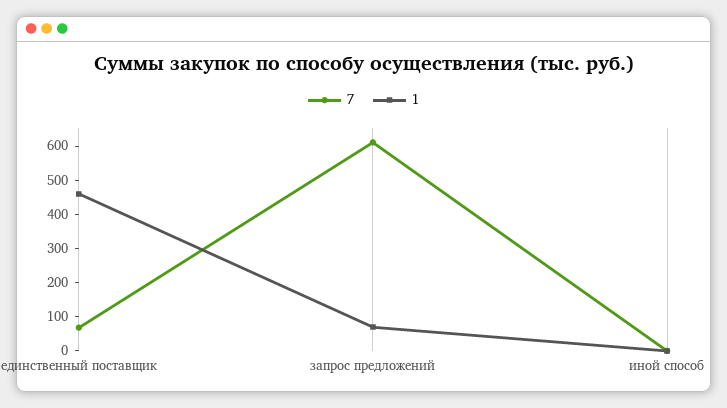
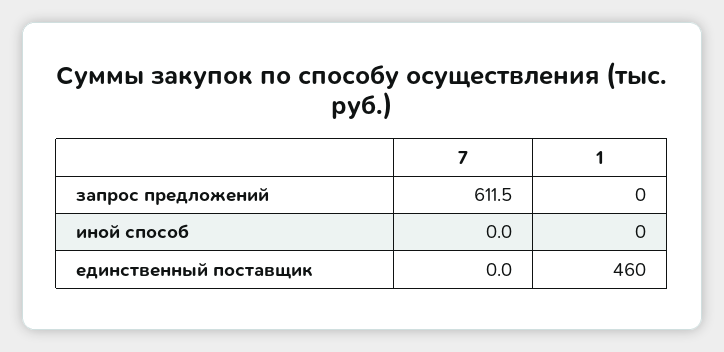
7, единственный поставщик: 75 -> 0
1, запрос предложений: 75 -> 0

